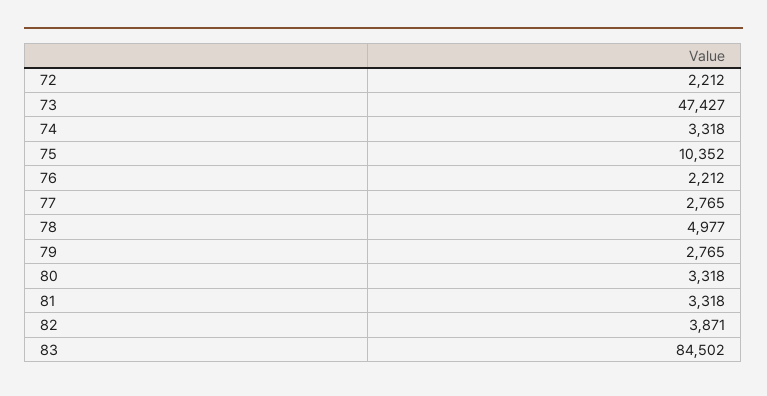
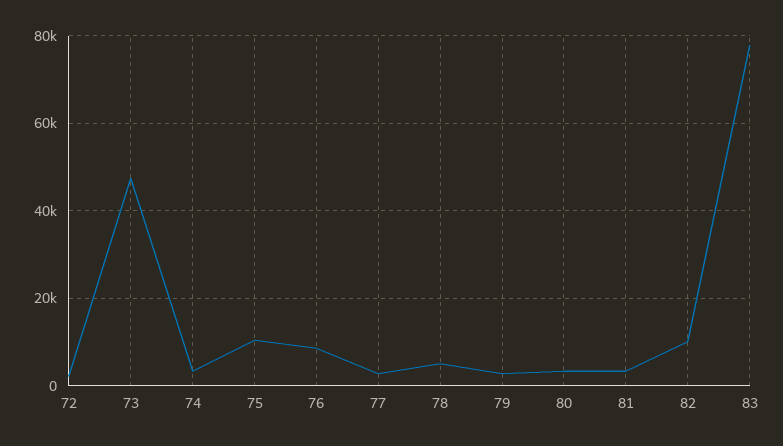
76: 2212 -> 8000
82: 3871 -> 10000
83: 84502 -> 78000

